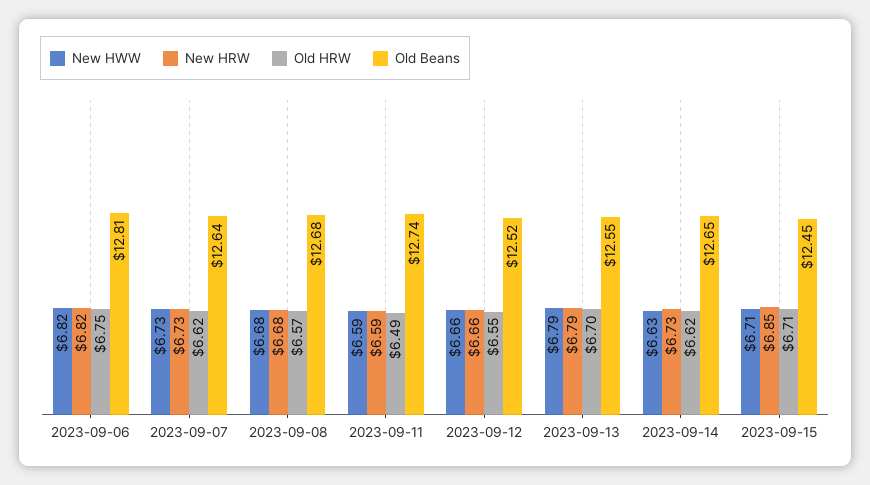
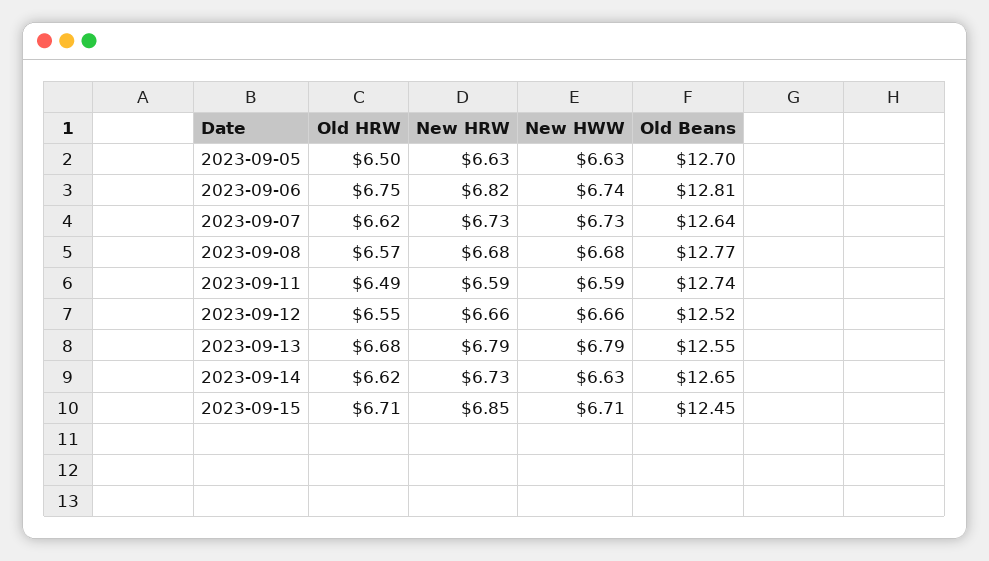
New HWW, 2023-09-06: 6.82 -> 6.74
Old Beans, 2023-09-08: 12.68 -> 12.77
Old HRW, 2023-09-13: 6.7 -> 6.68
Old HRW, 2023-09-05: none -> 6.5
New HRW, 2023-09-05: none -> 6.63
New HWW, 2023-09-05: none -> 6.63
Old Beans, 2023-09-05: none -> 12.7

